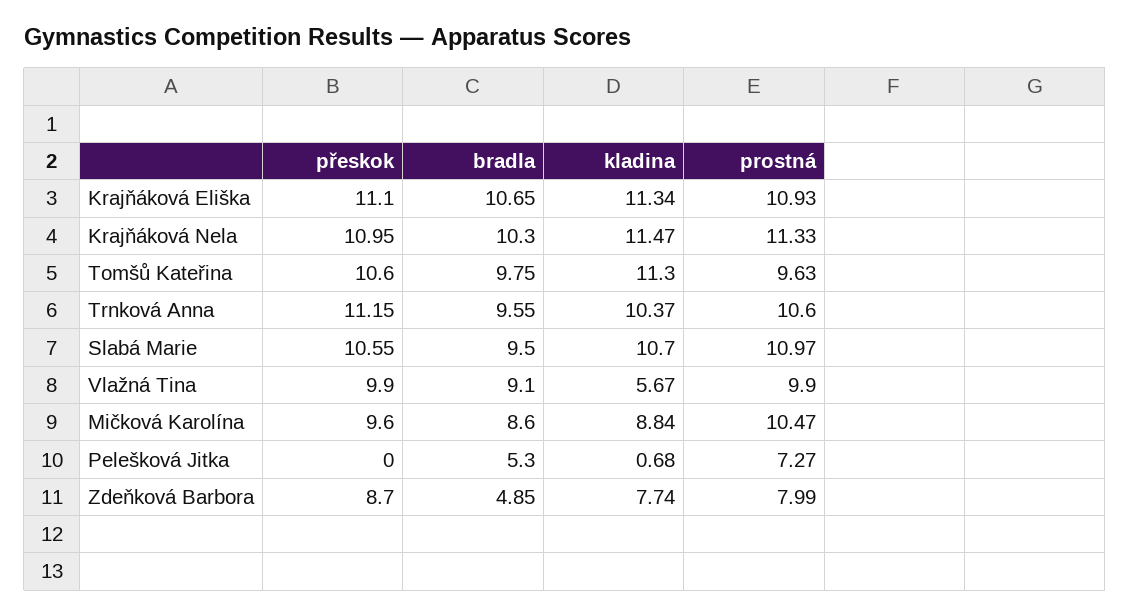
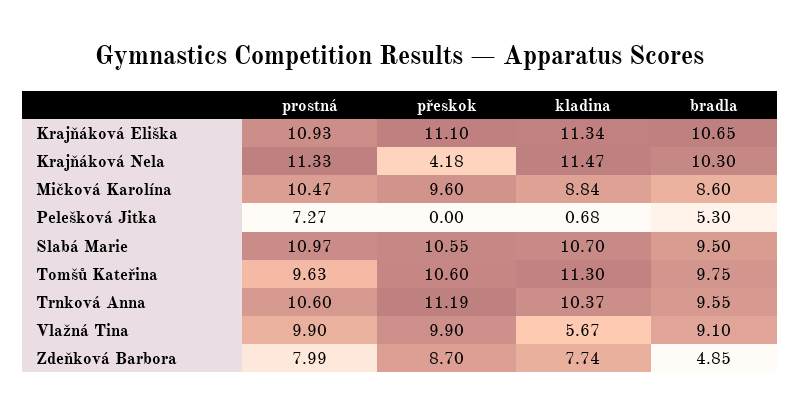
přeskok, Krajňáková Nela: 10.95 -> 4.18
přeskok, Trnková Anna: 11.15 -> 11.19

